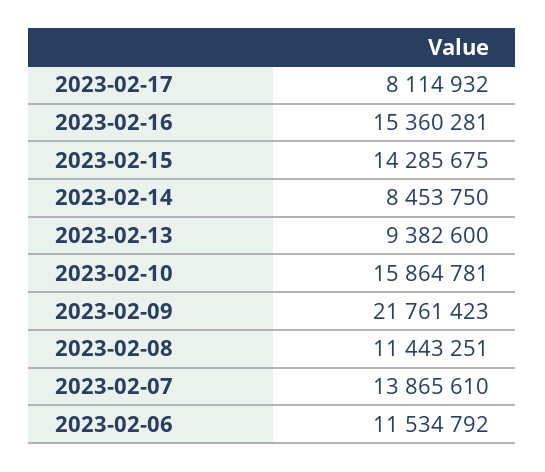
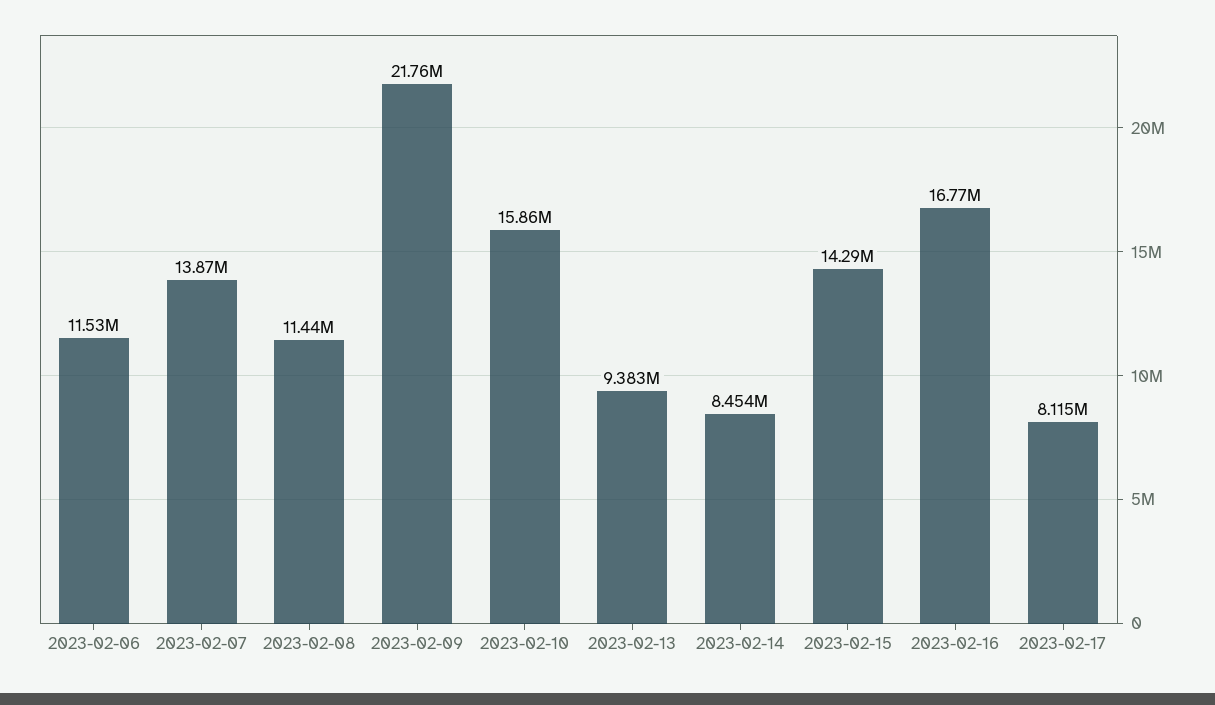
2023-02-16: 15360281 -> 16770000

